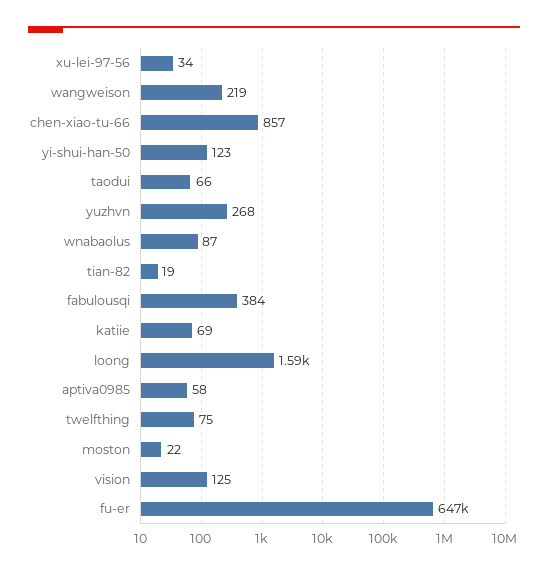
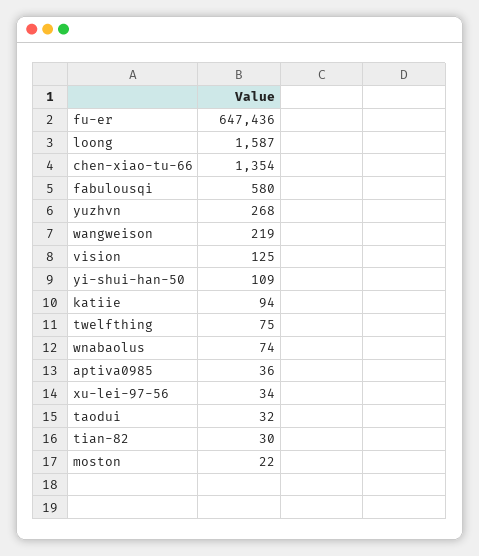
chen-xiao-tu-66: 857 -> 1354
yi-shui-han-50: 123 -> 109
taodui: 66 -> 32
wnabaolus: 87 -> 74
tian-82: 19 -> 30
fabulousqi: 384 -> 580
katiie: 69 -> 94
aptiva0985: 58 -> 36

